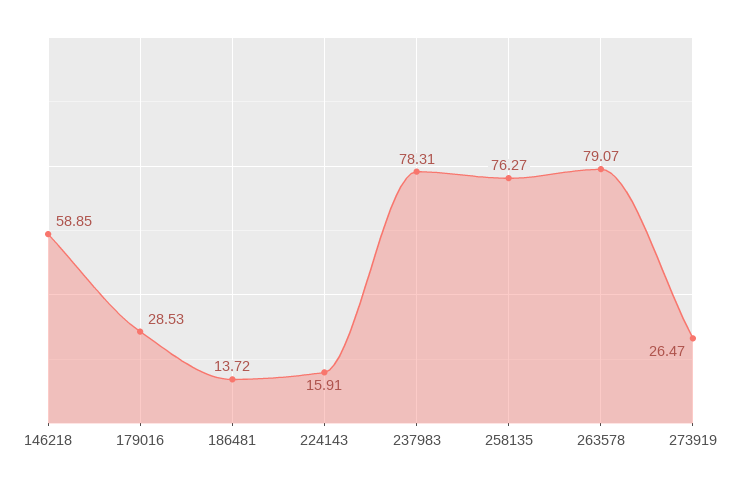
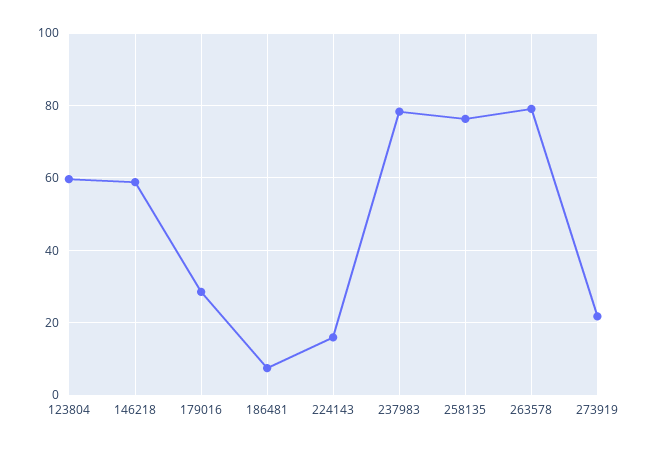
186481: 13.72 -> 8
273919: 26.47 -> 22
123804: none -> 60

